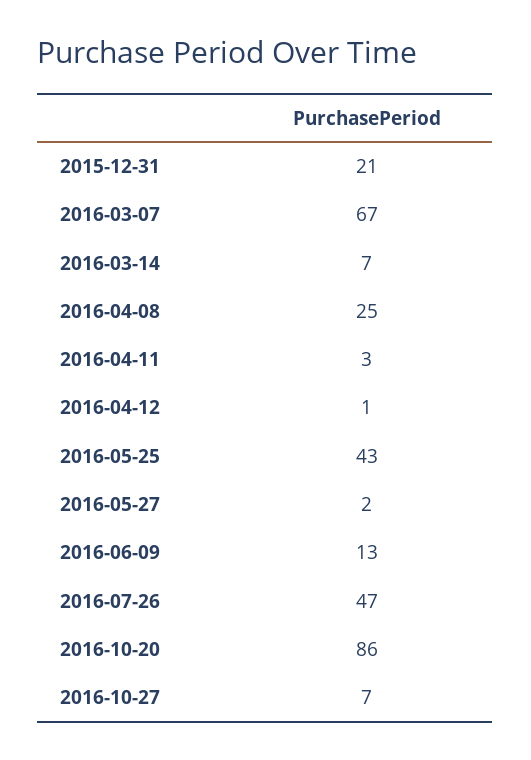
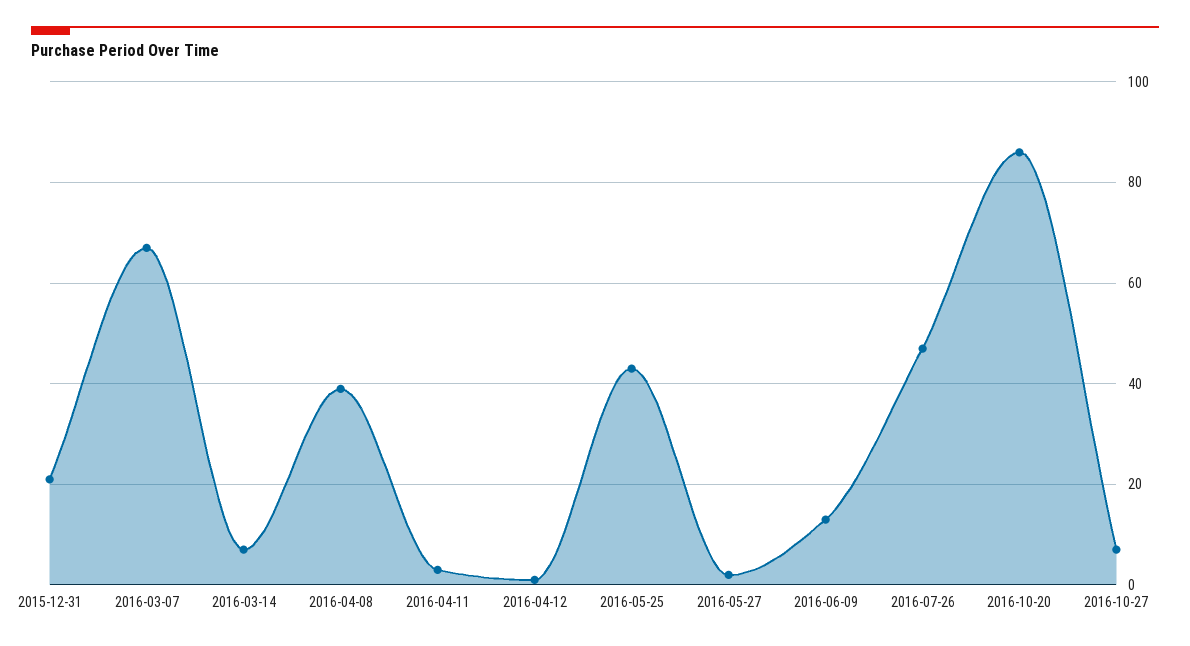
2016-04-08: 25 -> 40

